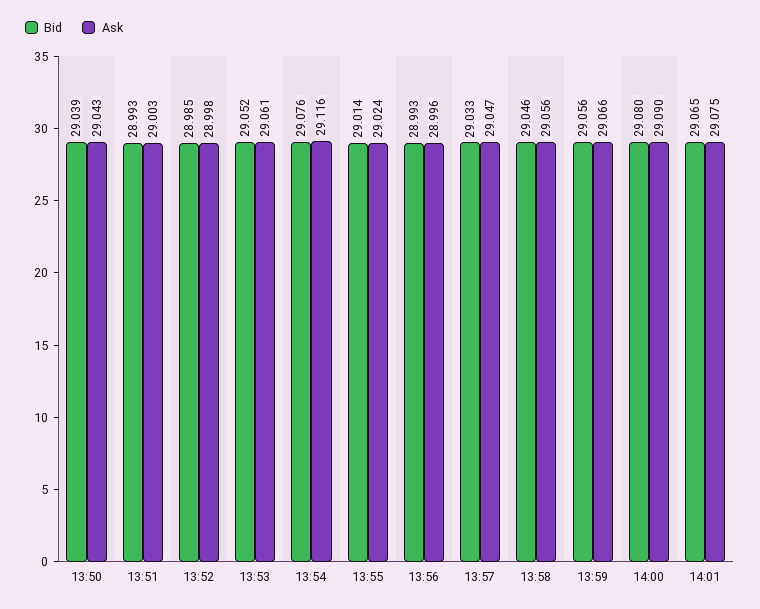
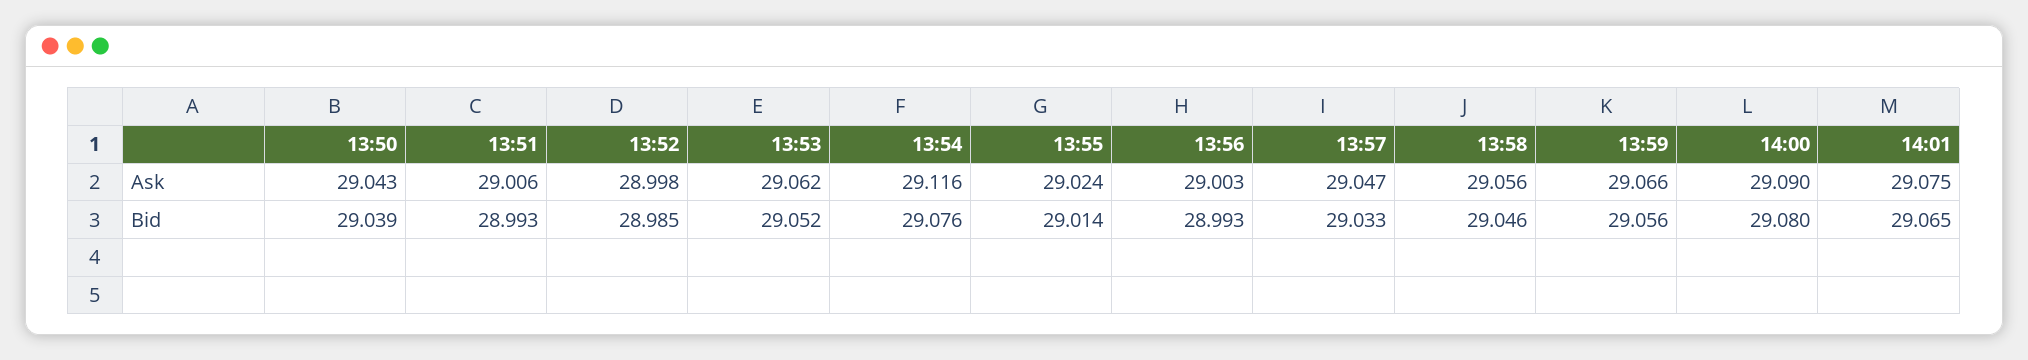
Ask, 13:51: 29.003 -> 29.006
Ask, 13:53: 29.061 -> 29.062
Ask, 13:56: 28.996 -> 29.003

